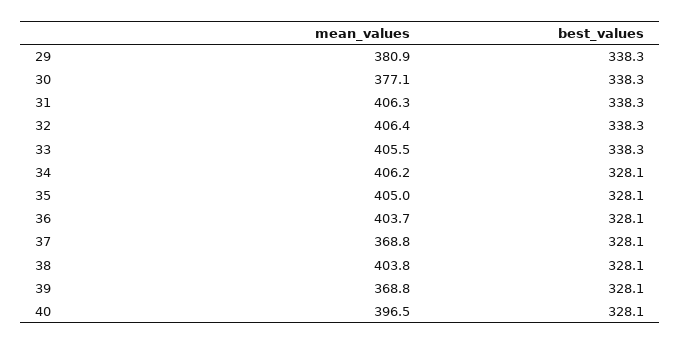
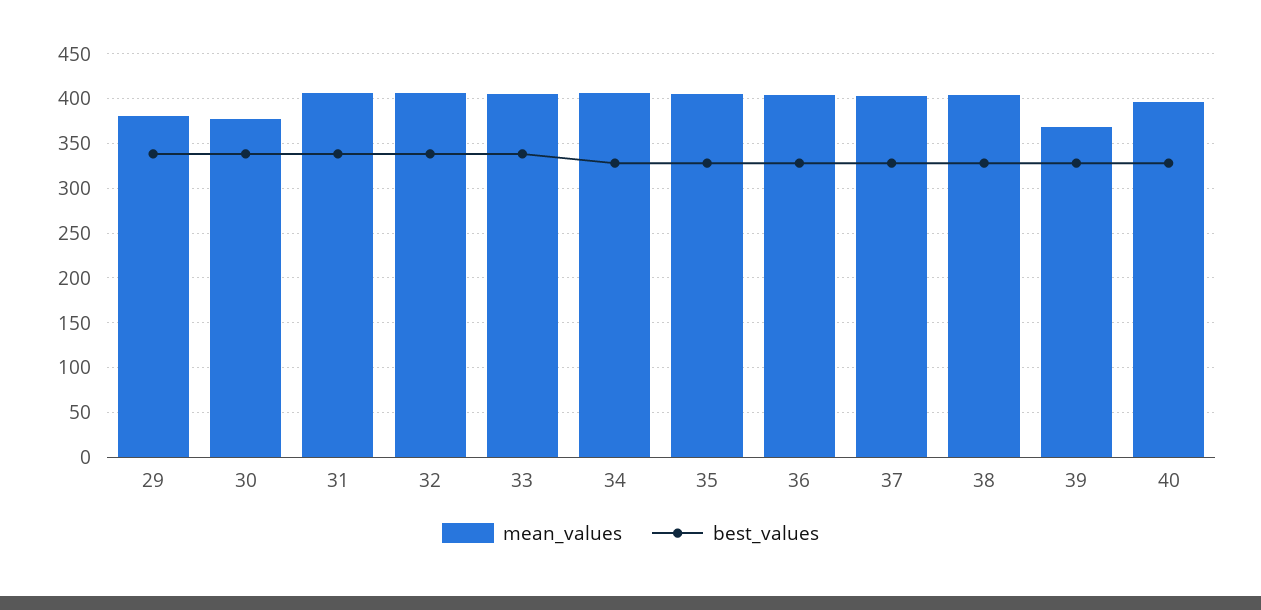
mean_values, 37: 368.8 -> 400

